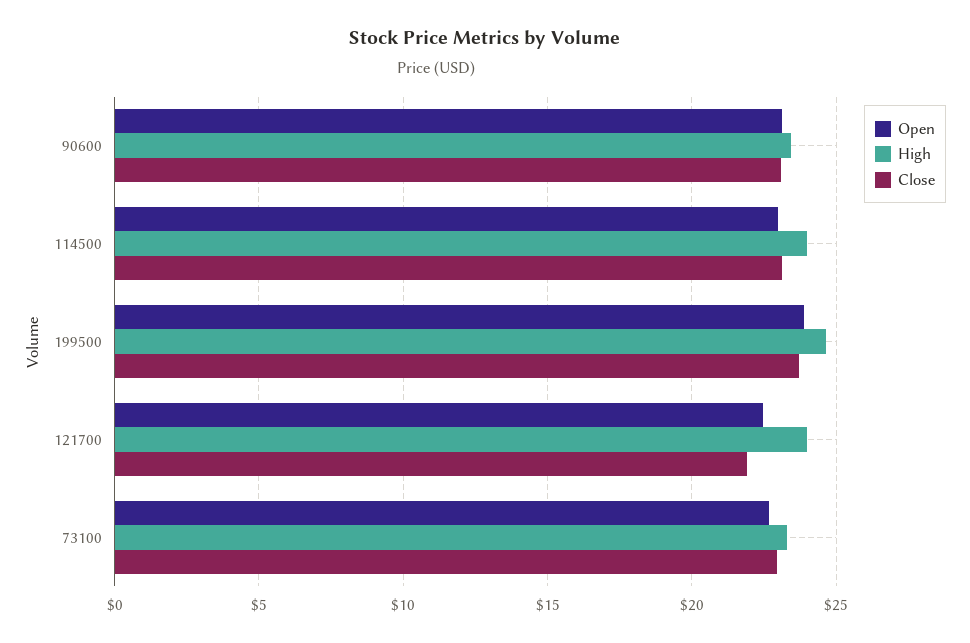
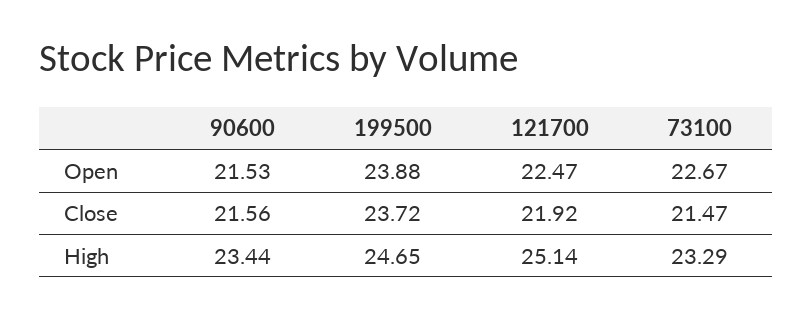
Open, 90600: 23 -> 21.53
Close, 90600: 23 -> 21.56
Open, 114500: 23 -> none
High, 114500: 24 -> none
Close, 114500: 23 -> none
High, 121700: 24 -> 25.14
Close, 73100: 23 -> 21.47

